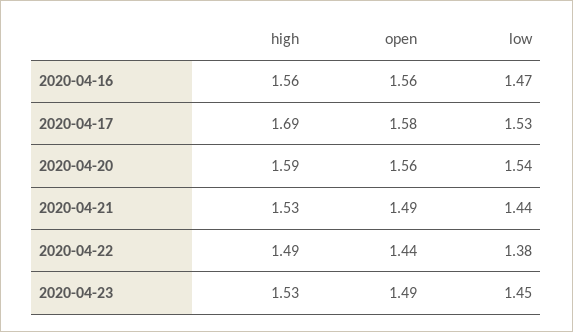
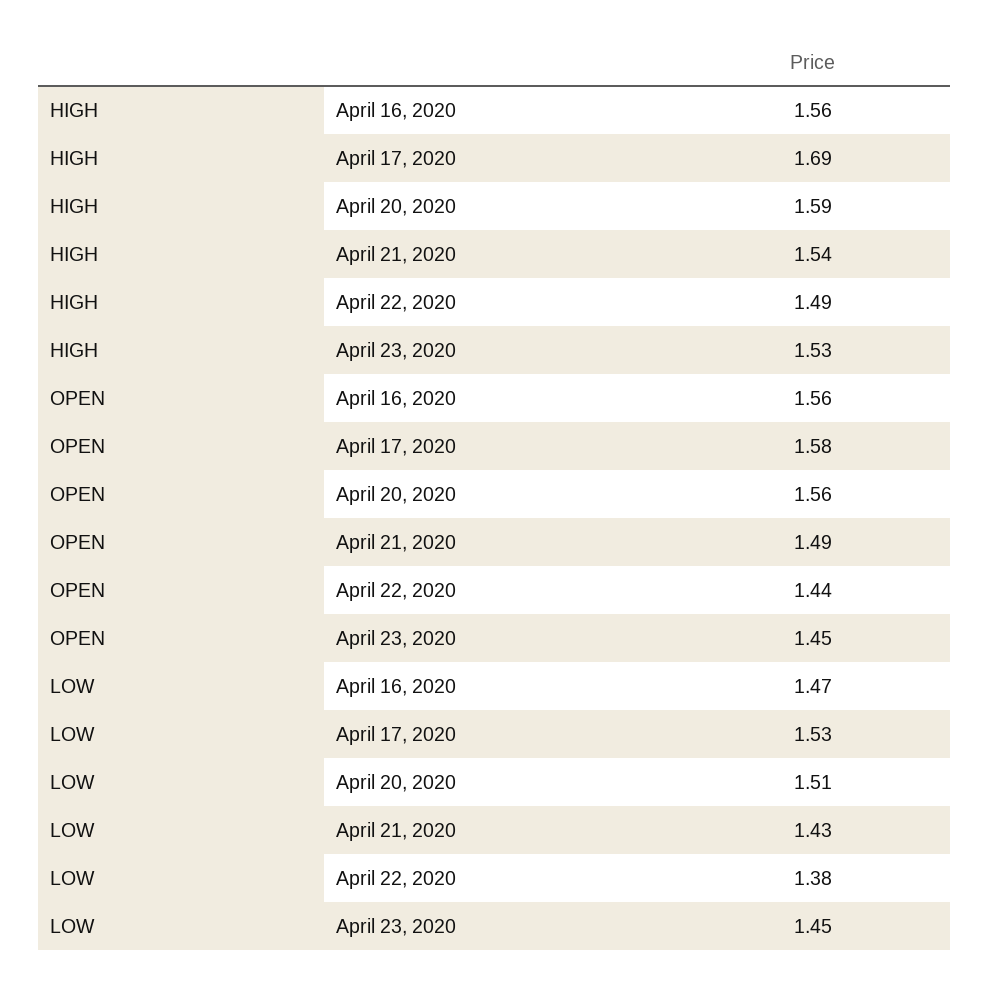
low, 2020-04-20: 1.54 -> 1.51
high, 2020-04-21: 1.53 -> 1.54
low, 2020-04-21: 1.44 -> 1.43
open, 2020-04-23: 1.49 -> 1.45

